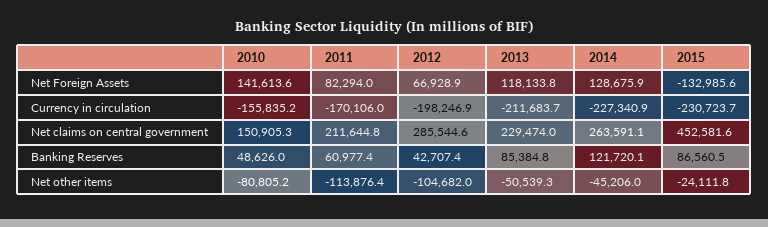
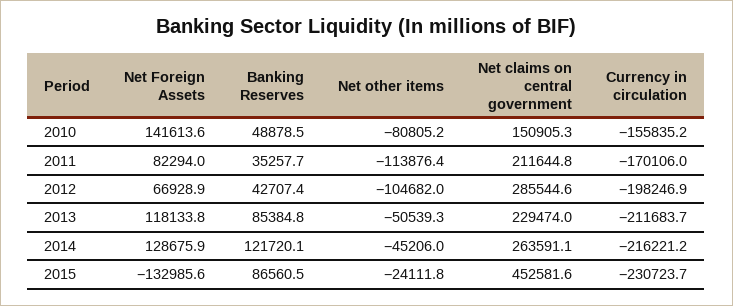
2014, Currency in circulation: -227340.9 -> -216221.2
2010, Banking Reserves: 48626 -> 48878.5
2011, Banking Reserves: 60977.4 -> 35257.7

